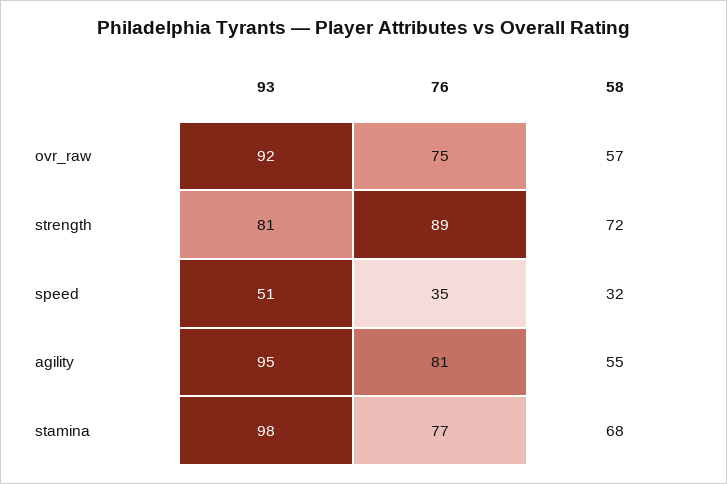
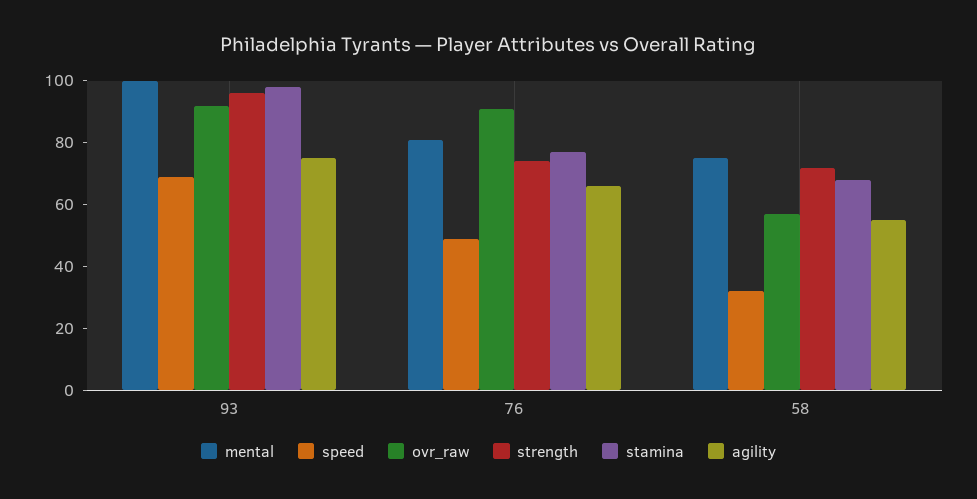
ovr_raw, 76: 75 -> 90
strength, 93: 81 -> 95
strength, 76: 89 -> 75
speed, 93: 51 -> 70
speed, 76: 35 -> 50
agility, 93: 95 -> 75
agility, 76: 81 -> 65
mental, 93: none -> 100
mental, 76: none -> 80
mental, 58: none -> 75

